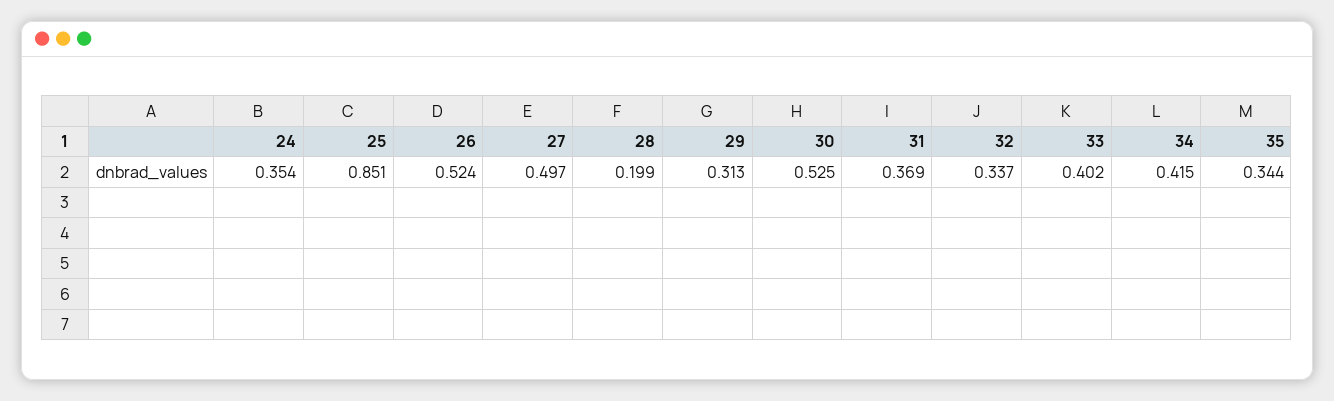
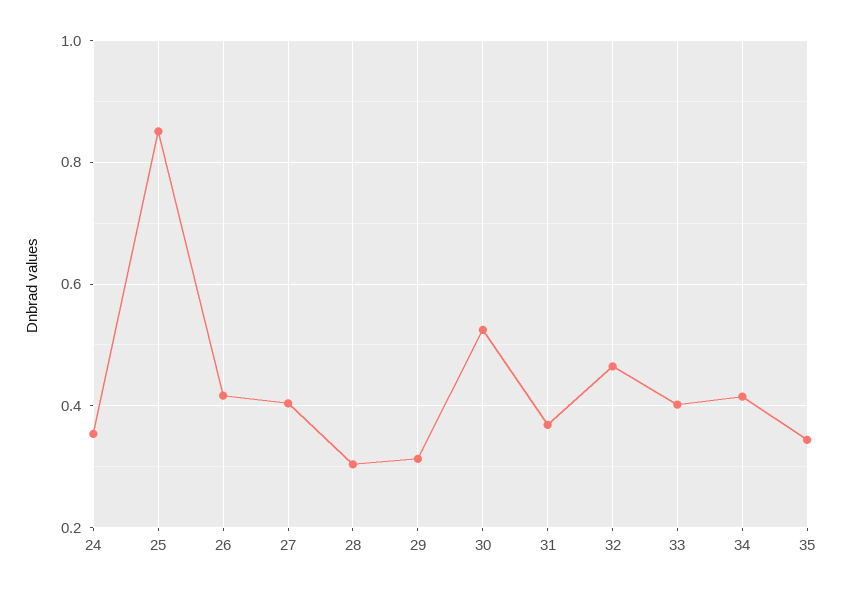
26: 0.524 -> 0.42
27: 0.497 -> 0.4
28: 0.199 -> 0.3
32: 0.337 -> 0.46

